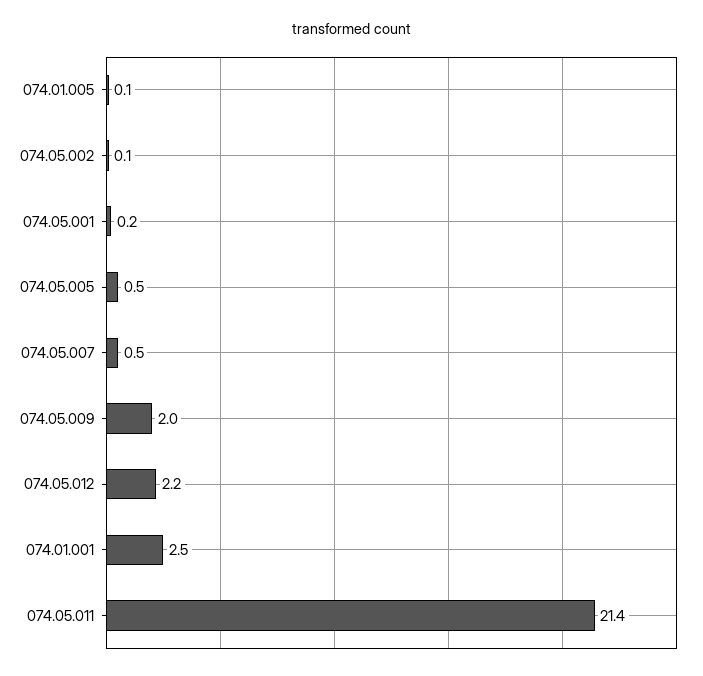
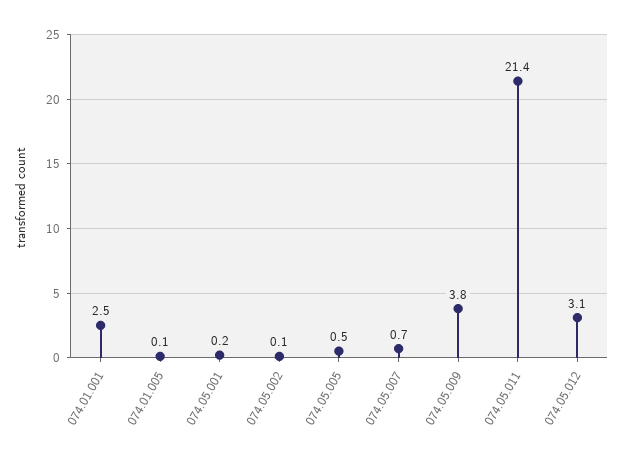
074.05.007: 0.5 -> 0.7
074.05.009: 2 -> 3.8
074.05.012: 2.2 -> 3.1

